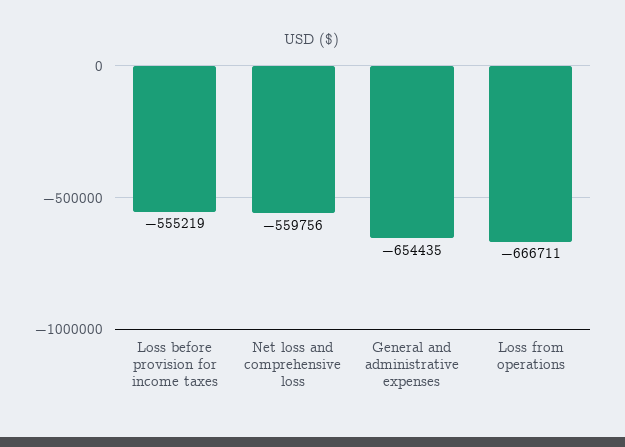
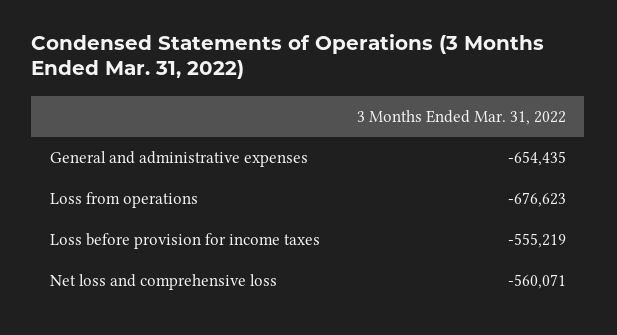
Net loss and comprehensive loss: -559756 -> -560071
Loss from operations: -666711 -> -676623

